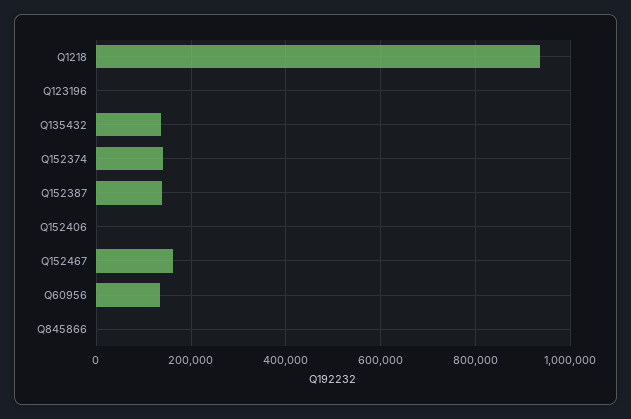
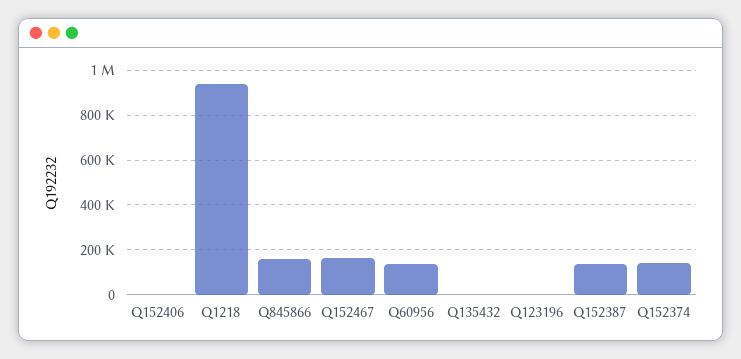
Q135432: 140000 -> 0
Q845866: 0 -> 150000

